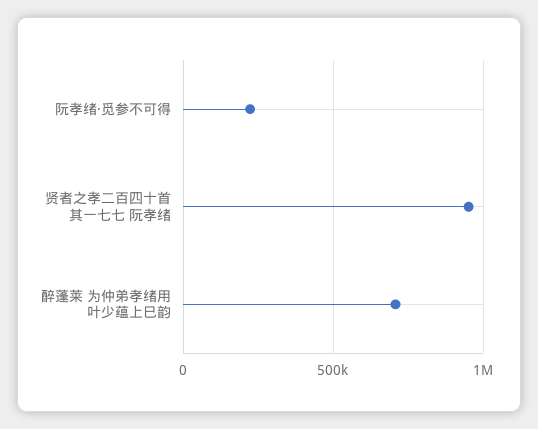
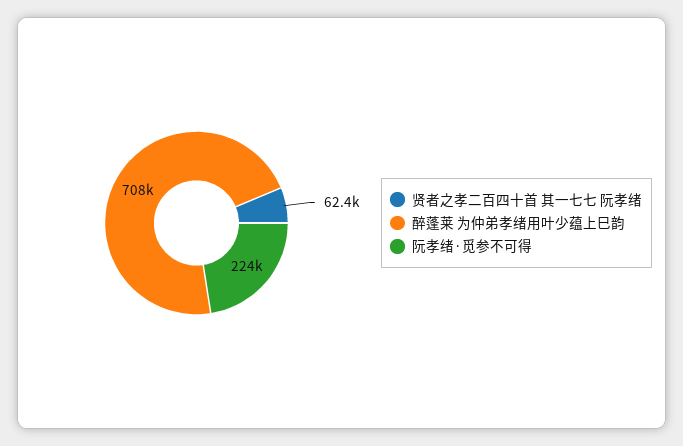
贤者之孝二百四十首 其一七七 阮孝绪: 950000 -> 62400

